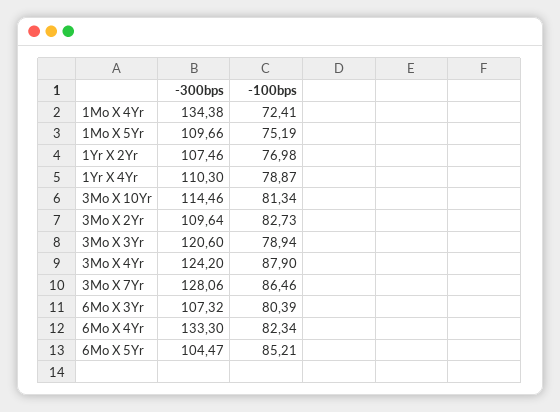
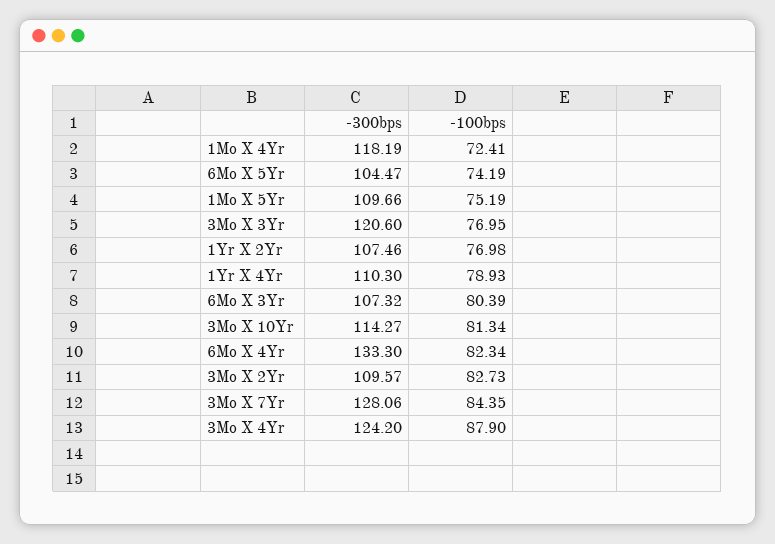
-300bps, 1Mo X 4Yr: 134.38 -> 118.19
-100bps, 1Yr X 4Yr: 78.87 -> 78.93
-300bps, 3Mo X 10Yr: 114.46 -> 114.27
-300bps, 3Mo X 2Yr: 109.64 -> 109.57
-100bps, 3Mo X 3Yr: 78.94 -> 76.95
-100bps, 3Mo X 7Yr: 86.46 -> 84.35
-100bps, 6Mo X 5Yr: 85.21 -> 74.19

